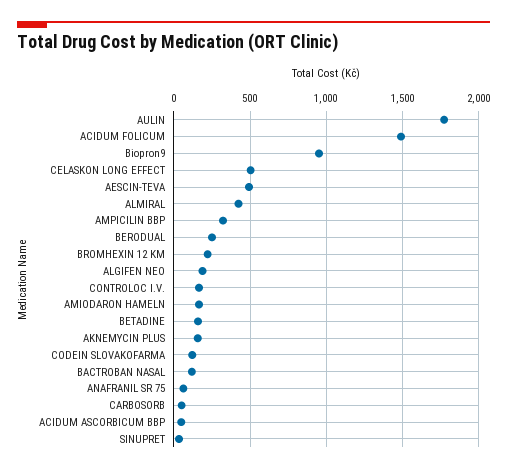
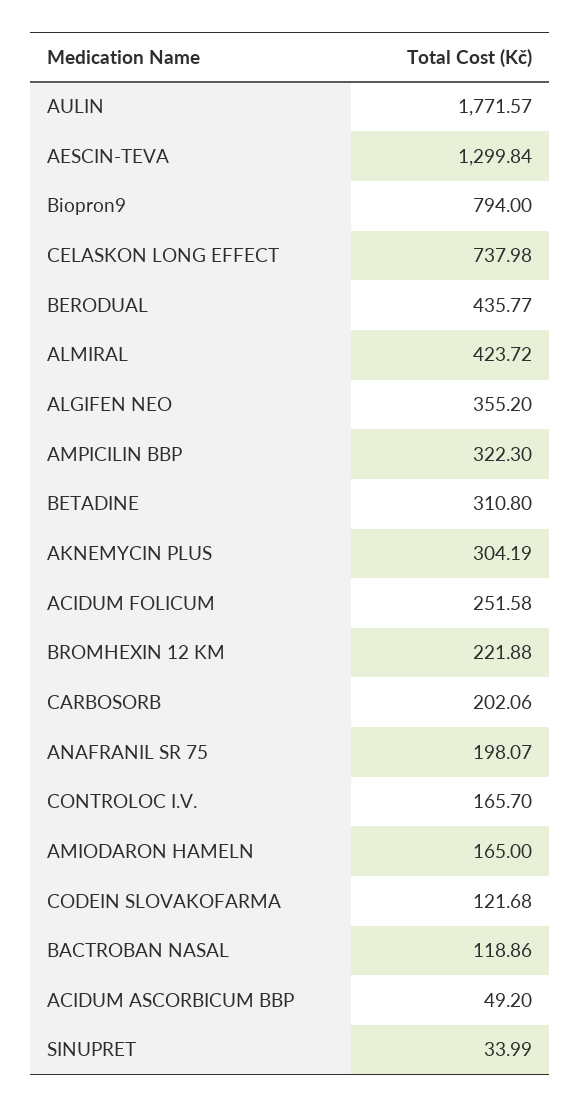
ACIDUM FOLICUM: 1500 -> 251.58
Biopron9: 950 -> 794
CELASKON LONG EFFECT: 500 -> 737.98
AESCIN-TEVA: 500 -> 1299.84
BERODUAL: 250 -> 435.77
ALGIFEN NEO: 200 -> 355.2
BETADINE: 150 -> 310.8
AKNEMYCIN PLUS: 150 -> 304.19
ANAFRANIL SR 75: 50 -> 198.07
CARBOSORB: 50 -> 202.06

